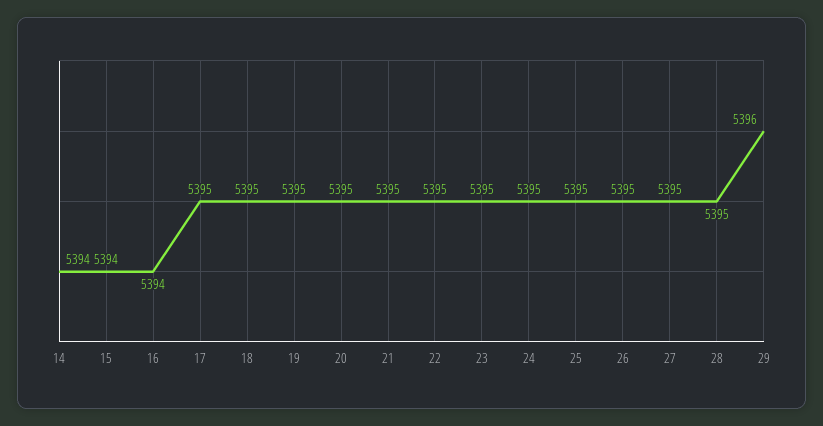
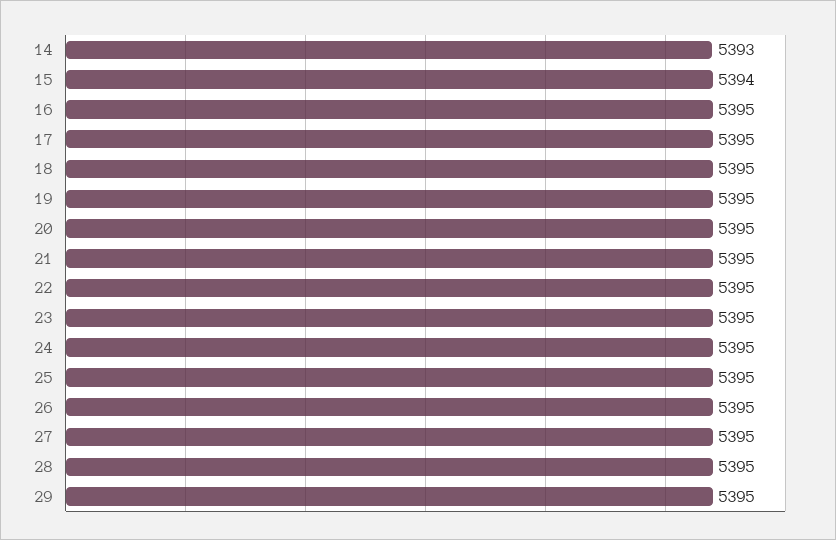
14: 5394 -> 5393
16: 5394 -> 5395
29: 5396 -> 5395

